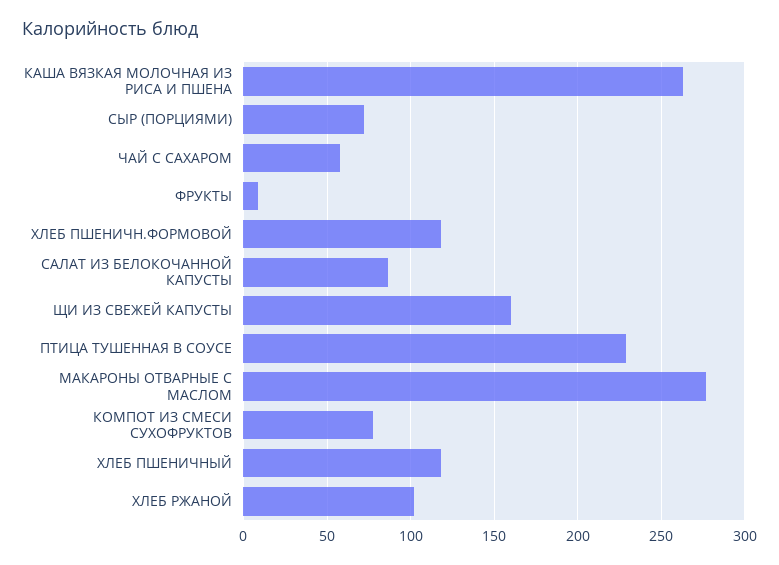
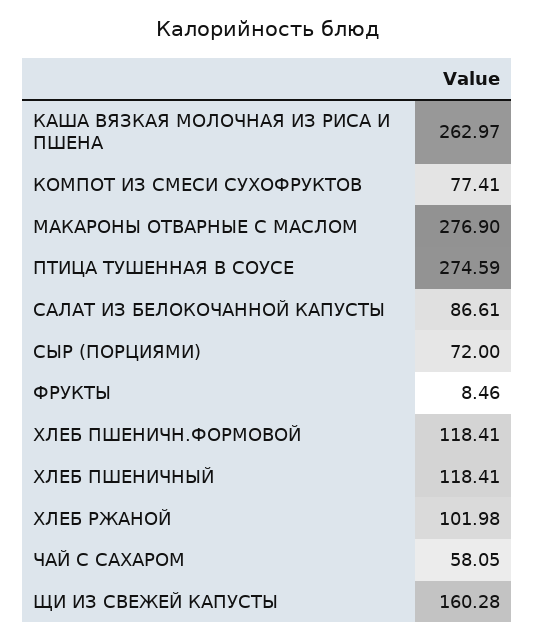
ПТИЦА ТУШЕННАЯ В СОУСЕ: 230 -> 274.59

